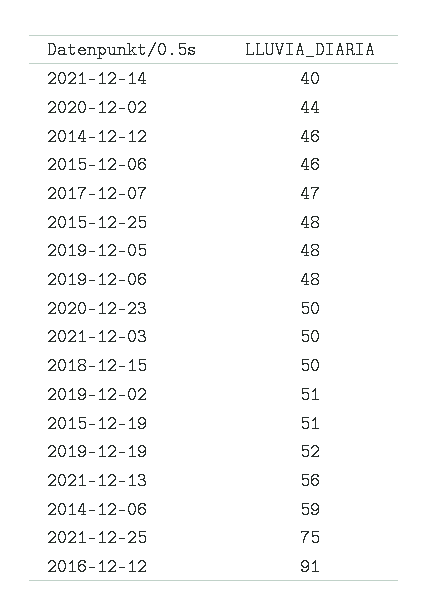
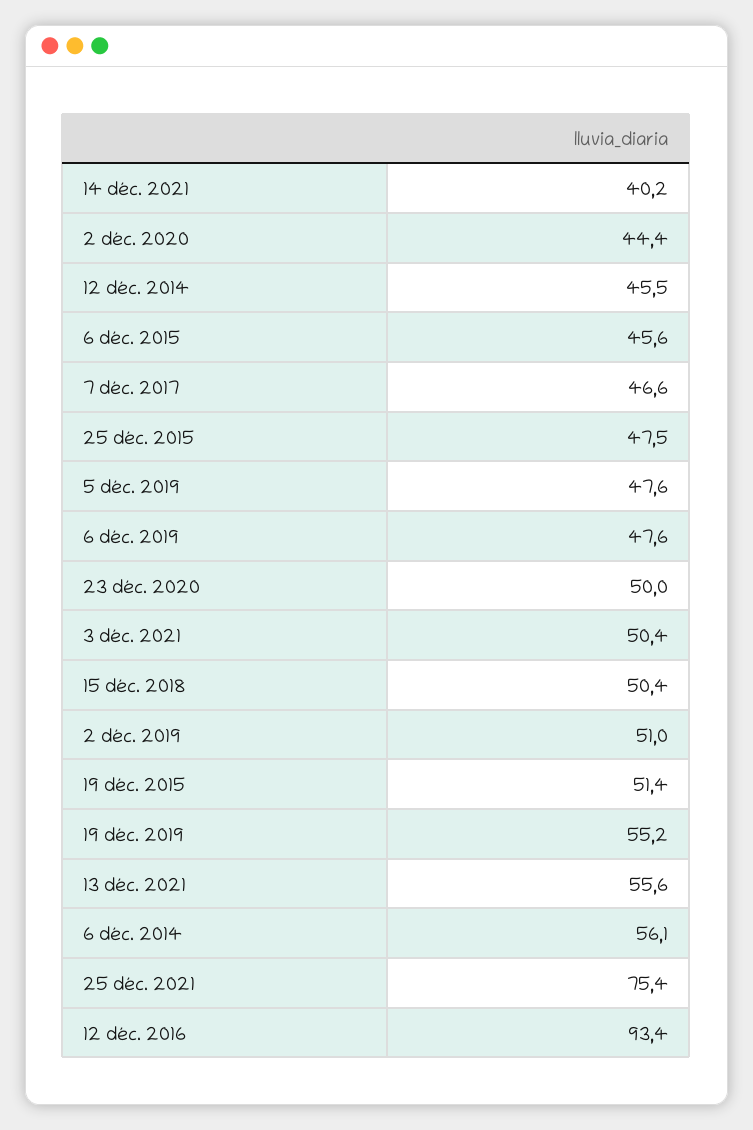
2019-12-19: 52 -> 55.2
2014-12-06: 59 -> 56.1
2016-12-12: 91 -> 93.4

